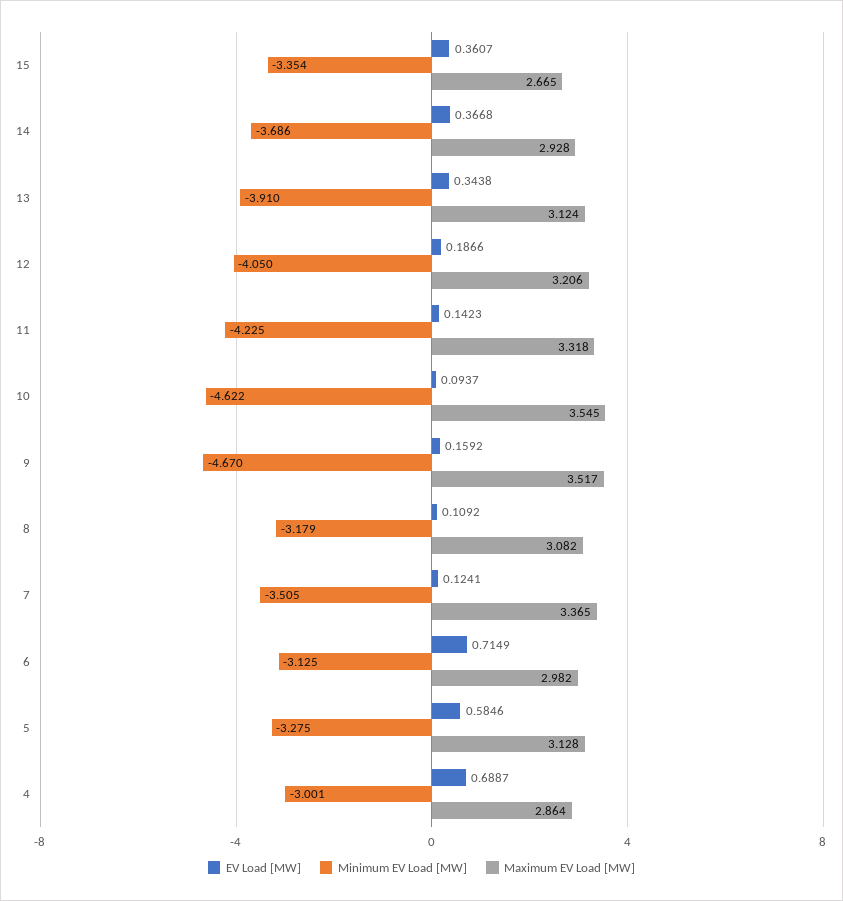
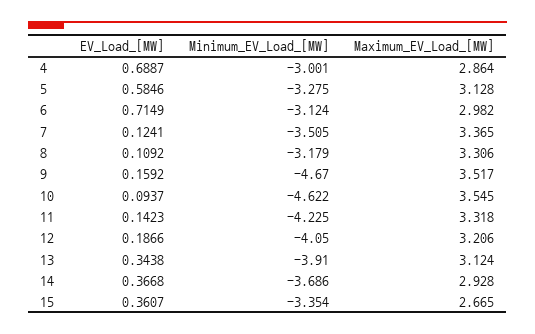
Maximum EV Load [MW], 8: 3.082 -> 3.306
Minimum EV Load [MW], 6: -3.125 -> -3.124

